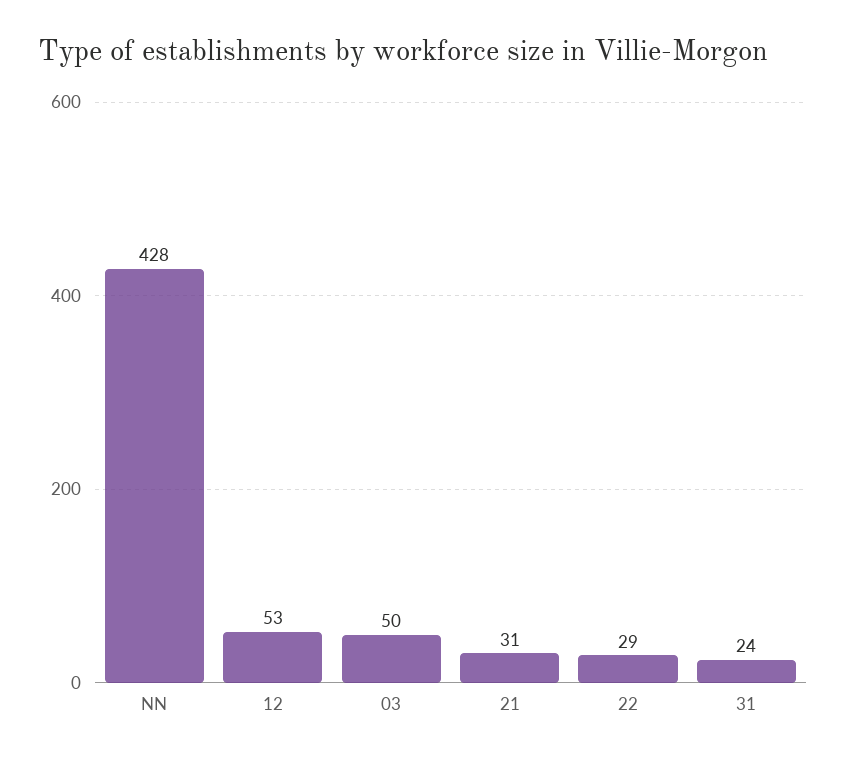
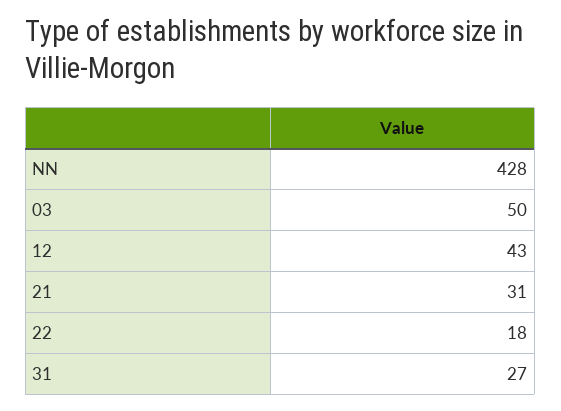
12: 53 -> 43
22: 29 -> 18
31: 24 -> 27

